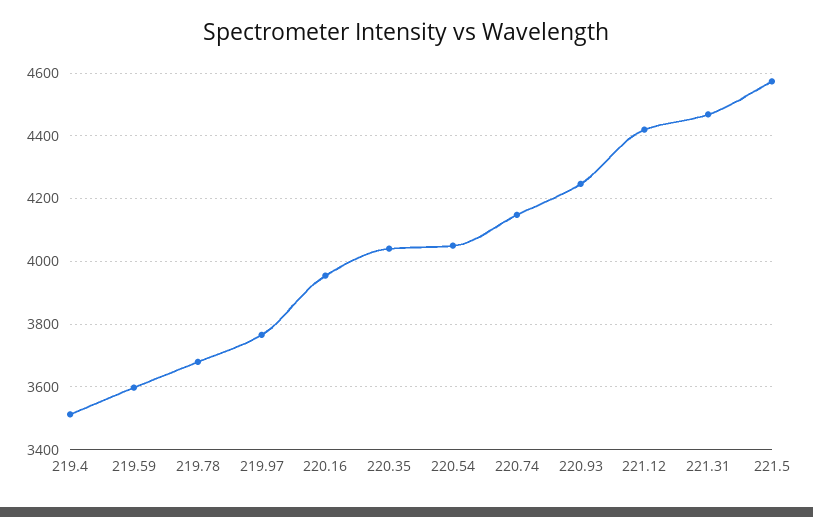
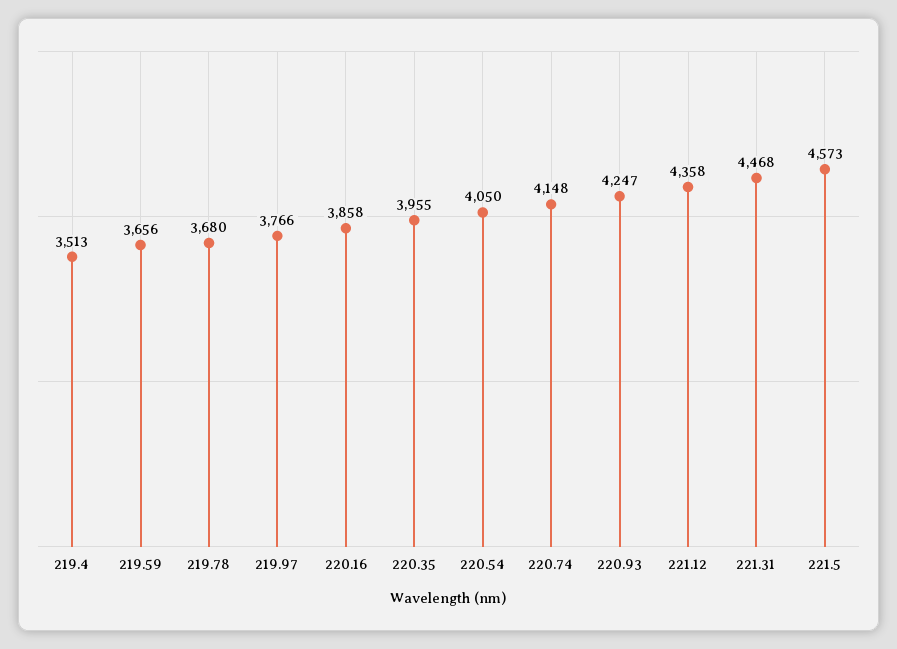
219.59: 3600 -> 3656
220.16: 3960 -> 3858
220.35: 4040 -> 3955
221.12: 4420 -> 4358

